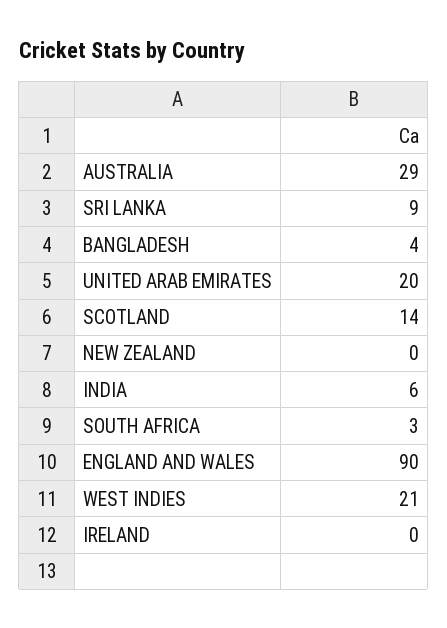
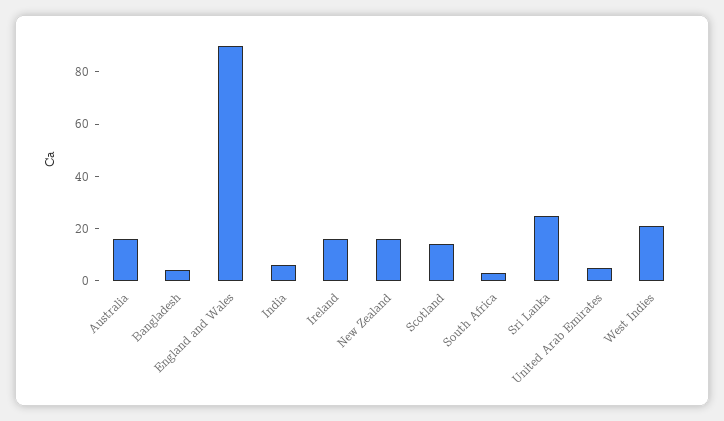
AUSTRALIA: 29 -> 15
SRI LANKA: 9 -> 25
UNITED ARAB EMIRATES: 20 -> 5
NEW ZEALAND: 0 -> 15
IRELAND: 0 -> 15

